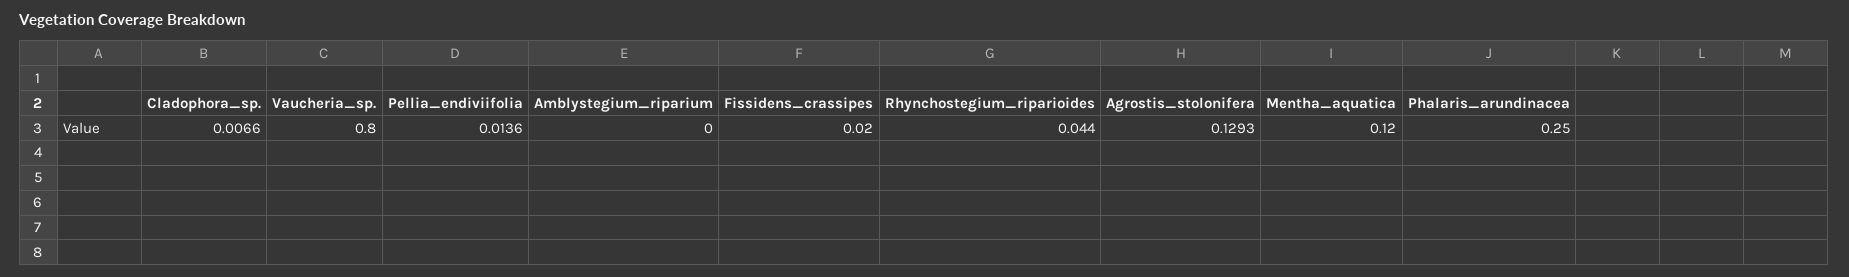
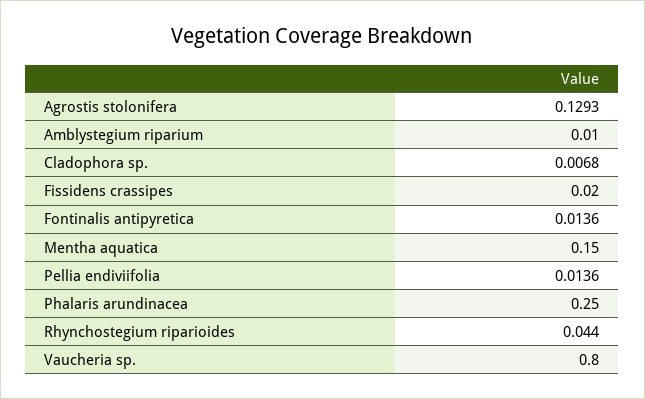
Cladophora_sp.: 0.0066 -> 0.0068
Amblystegium_riparium: 0 -> 0.01
Mentha_aquatica: 0.12 -> 0.15
Fontinalis antipyretica: none -> 0.0136

